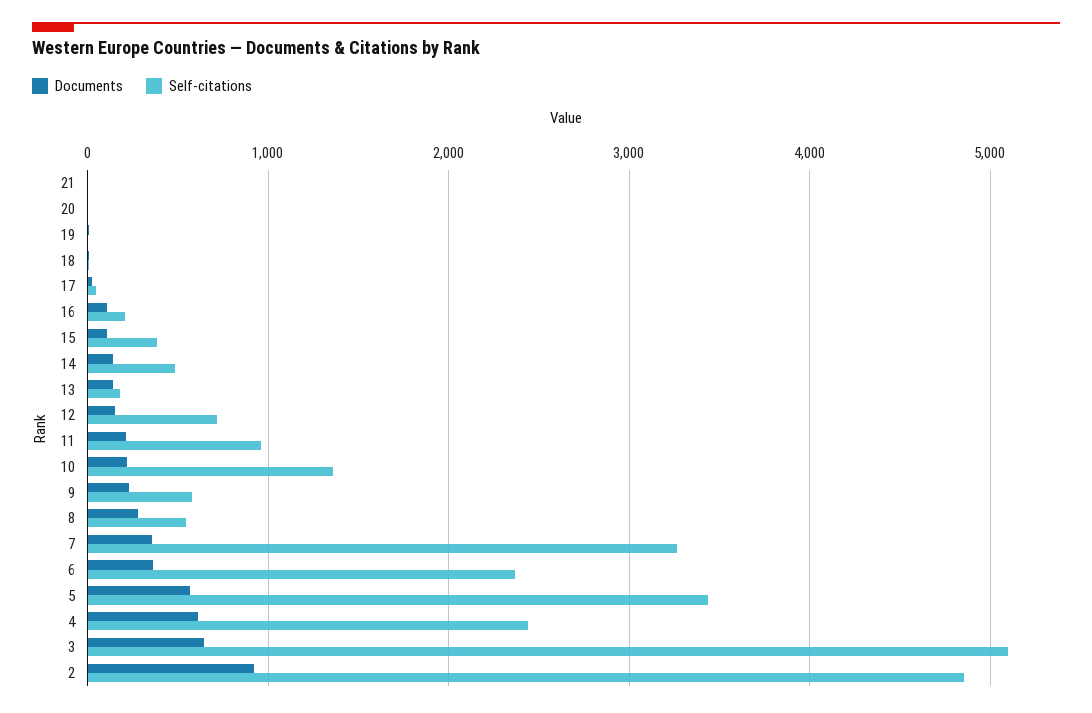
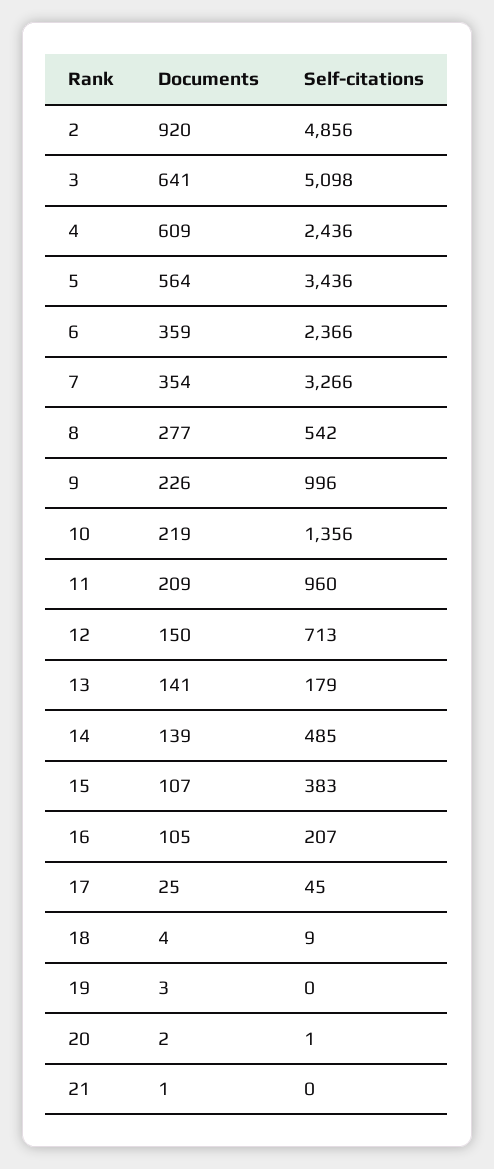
Self-citations, 9: 600 -> 996

